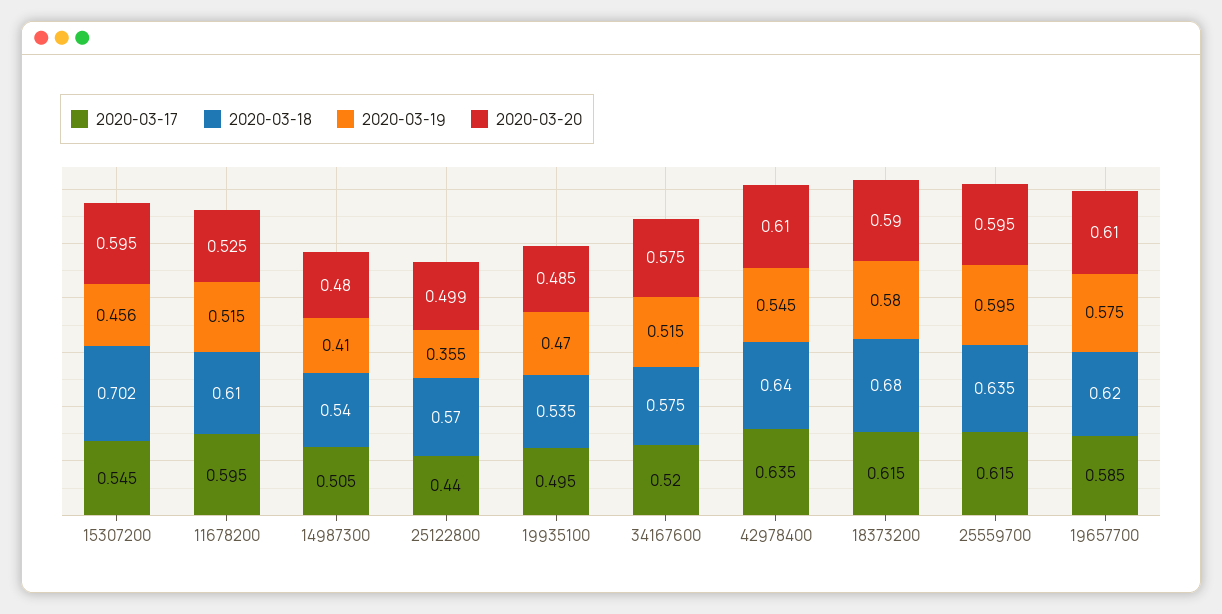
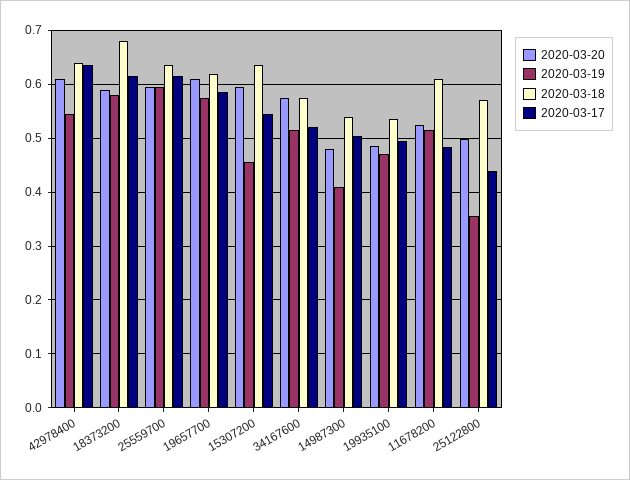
2020-03-18, 15307200: 0.702 -> 0.64
2020-03-17, 11678200: 0.595 -> 0.48

